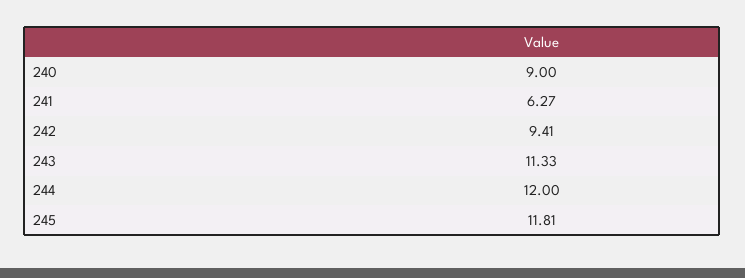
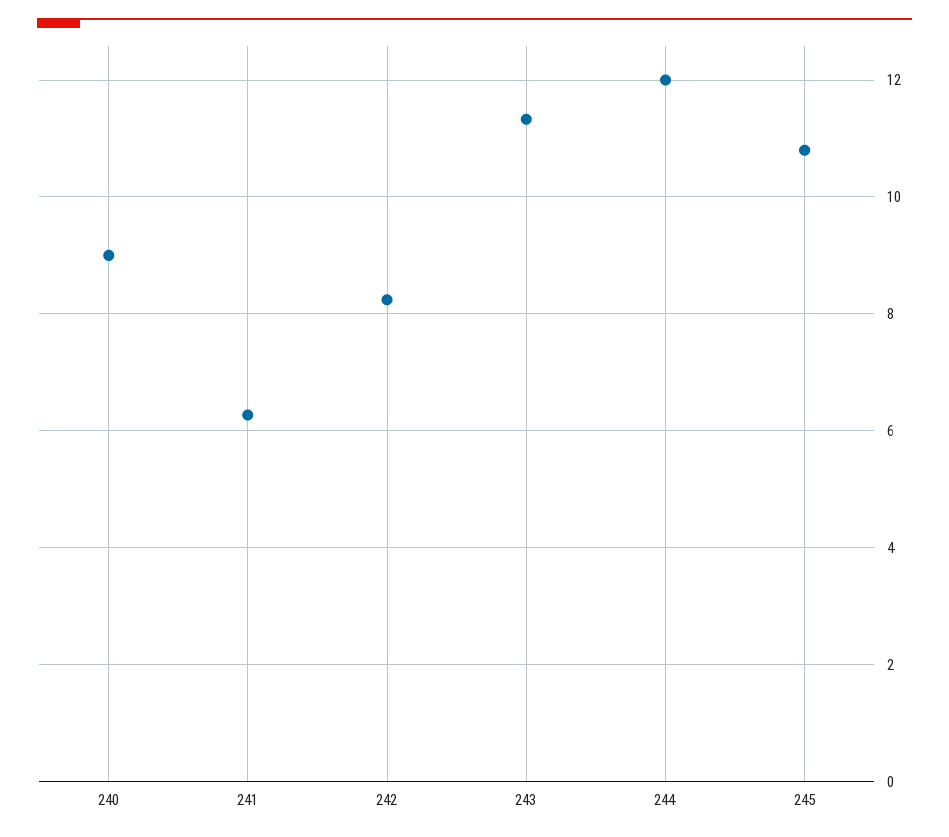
242: 9.41 -> 8.2
245: 11.81 -> 10.8

